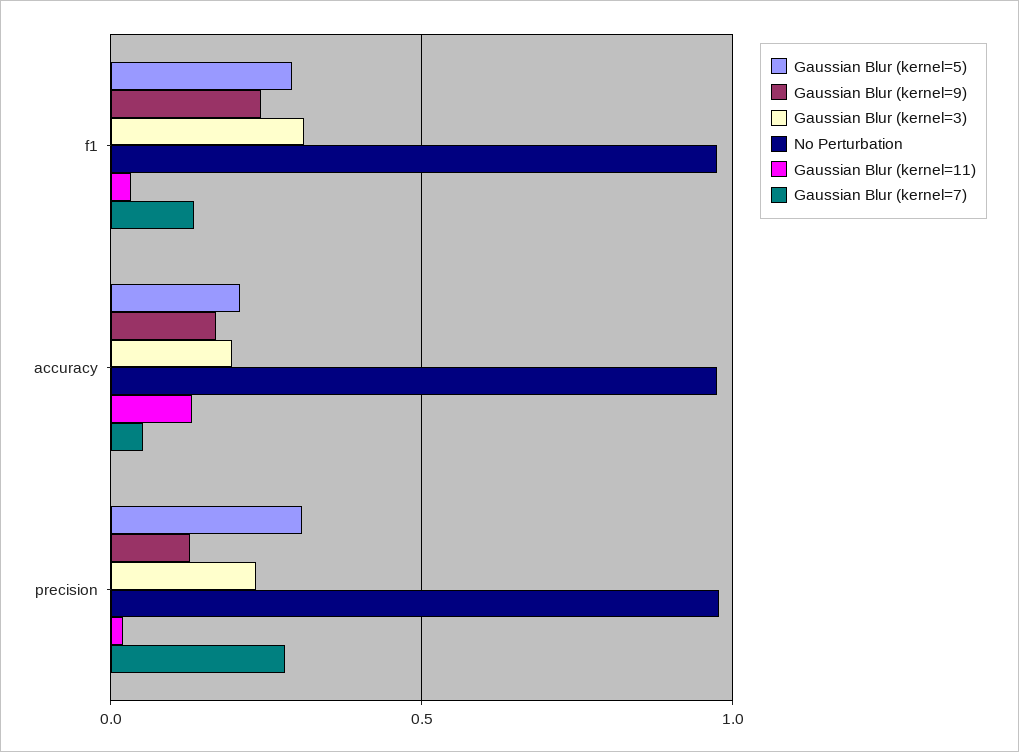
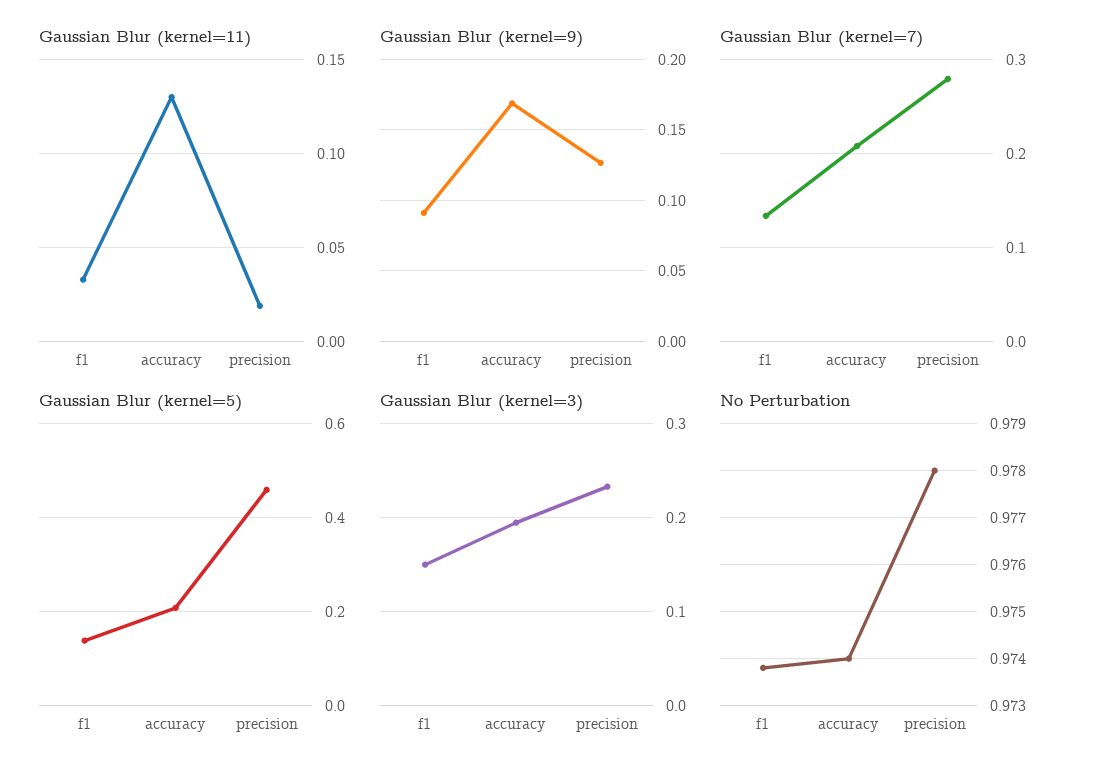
Gaussian Blur (kernel=5), f1: 0.3 -> 0.14
Gaussian Blur (kernel=9), f1: 0.25 -> 0.09
Gaussian Blur (kernel=3), f1: 0.3 -> 0.15
Gaussian Blur (kernel=7), accuracy: 0.05 -> 0.21
Gaussian Blur (kernel=5), precision: 0.3 -> 0.46

